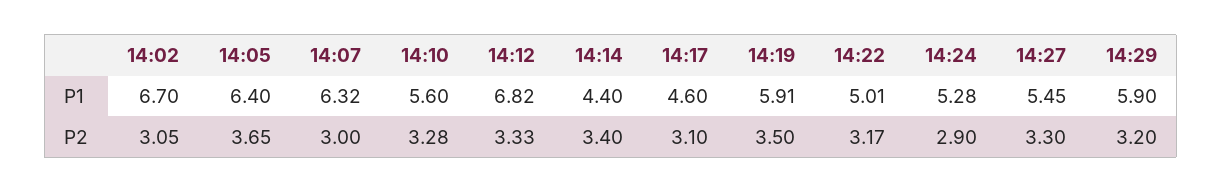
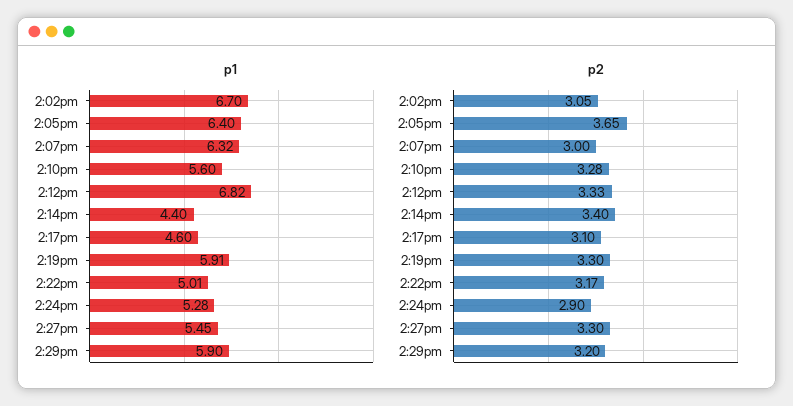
P2, 14:19: 3.5 -> 3.3

